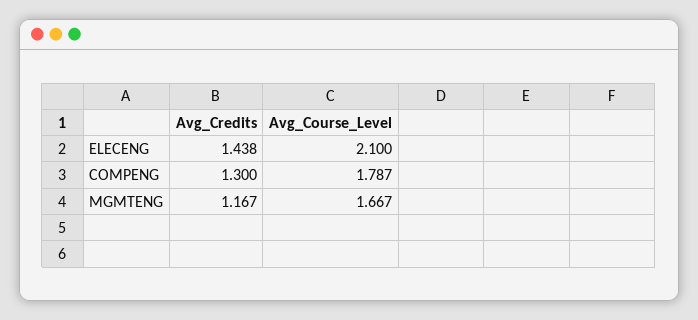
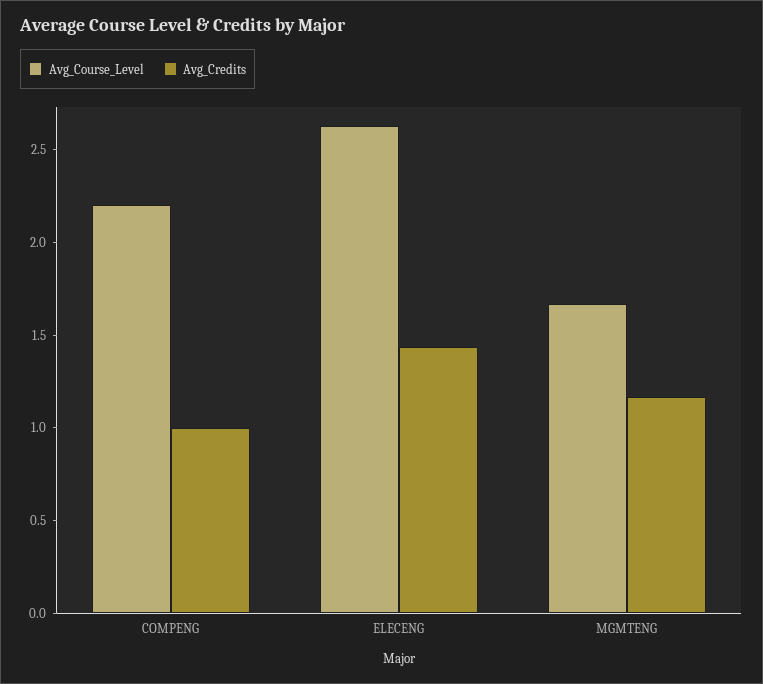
Avg_Course_Level, ELECENG: 2.1 -> 2.6
Avg_Credits, COMPENG: 1.3 -> 1
Avg_Course_Level, COMPENG: 1.787 -> 2.2

